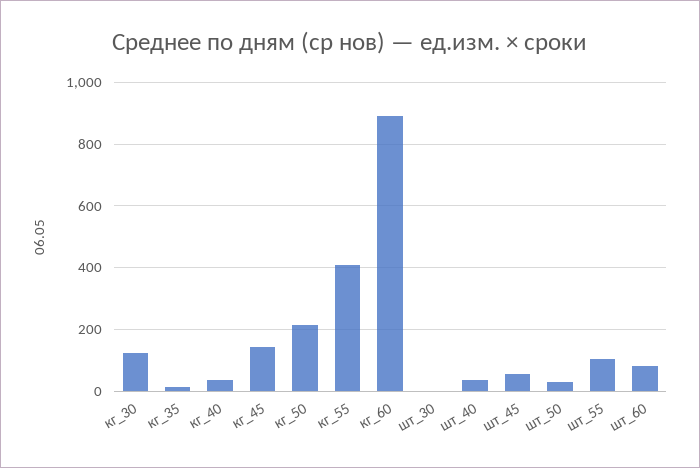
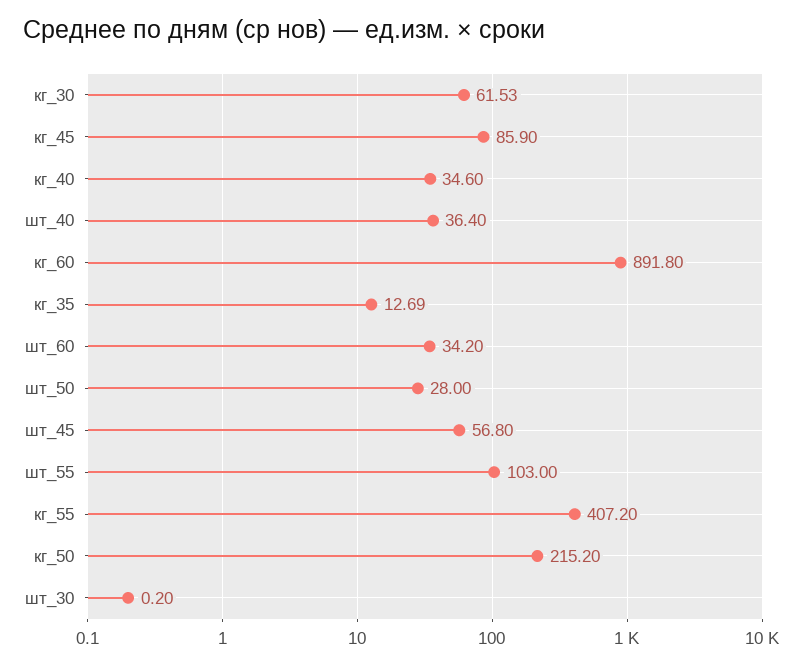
кг_30: 120 -> 61.53
кг_45: 140 -> 85.9
шт_60: 80 -> 34.2

